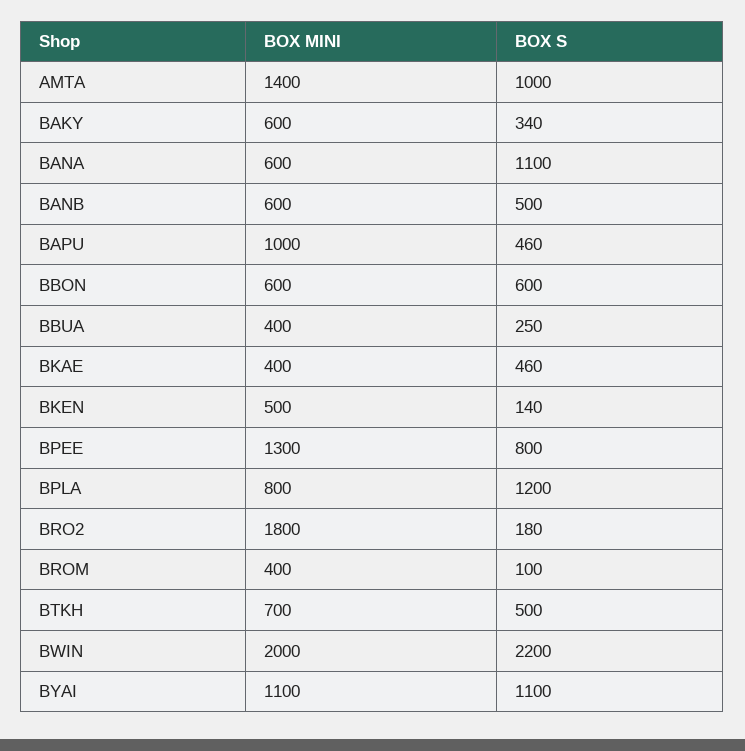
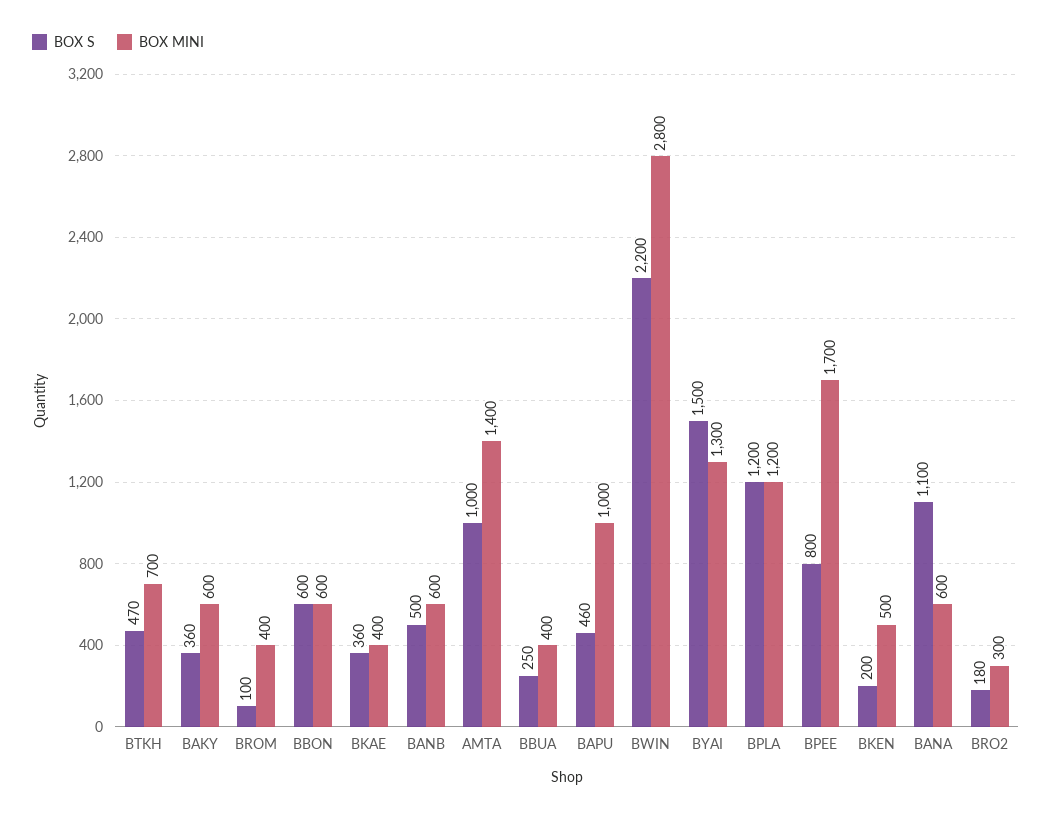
BOX S, BAKY: 340 -> 360
BOX S, BKAE: 460 -> 360
BOX S, BKEN: 140 -> 200
BOX MINI, BPEE: 1300 -> 1700
BOX MINI, BPLA: 800 -> 1200
BOX MINI, BRO2: 1800 -> 300
BOX S, BTKH: 500 -> 470
BOX MINI, BWIN: 2000 -> 2800
BOX MINI, BYAI: 1100 -> 1300
BOX S, BYAI: 1100 -> 1500

